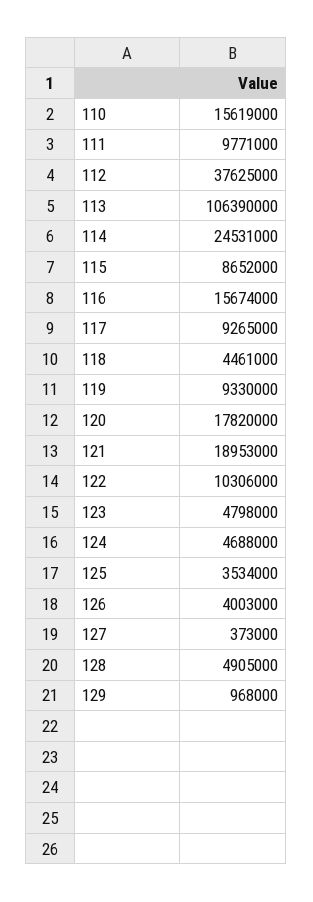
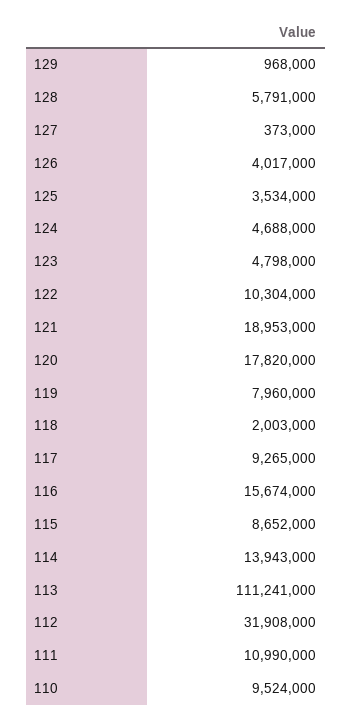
110: 15619000 -> 9524000
111: 9771000 -> 10990000
112: 37625000 -> 31908000
113: 106390000 -> 111241000
114: 24531000 -> 13943000
118: 4461000 -> 2003000
119: 9330000 -> 7960000
122: 10306000 -> 10304000
126: 4003000 -> 4017000
128: 4905000 -> 5791000

